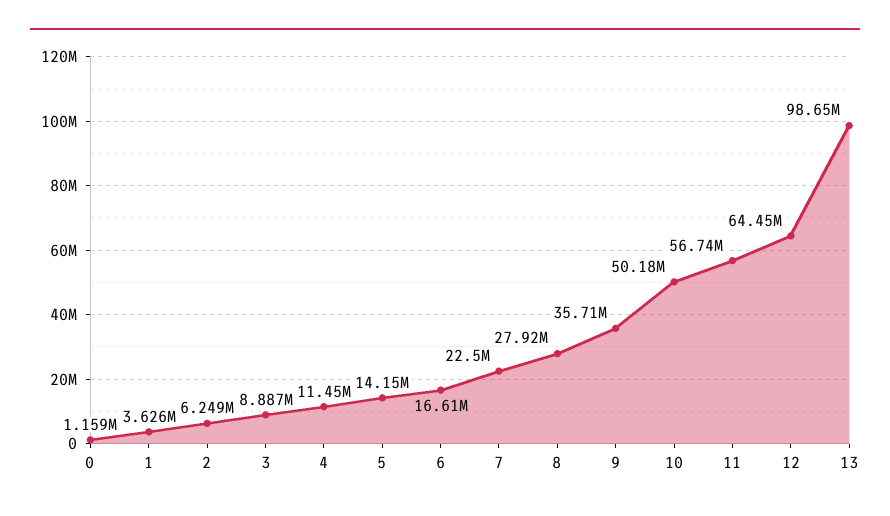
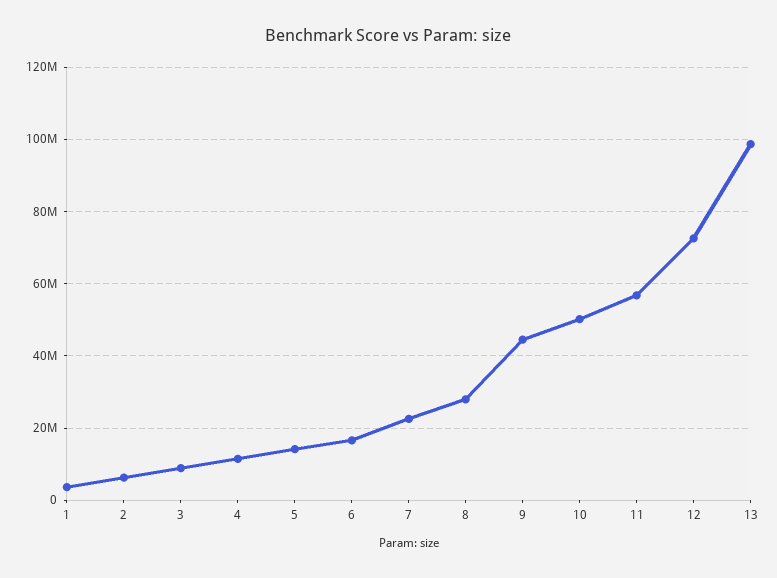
0: 1159000 -> none
9: 35710000 -> 44000000
12: 64450000 -> 72000000

